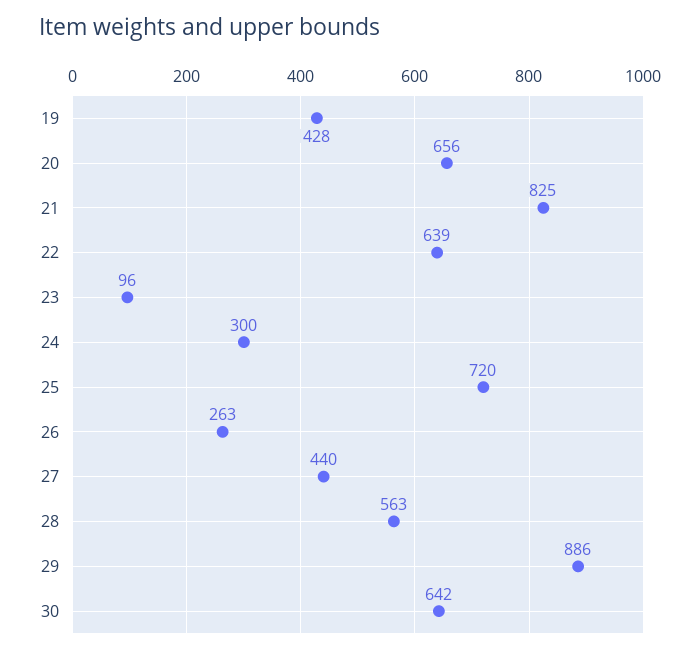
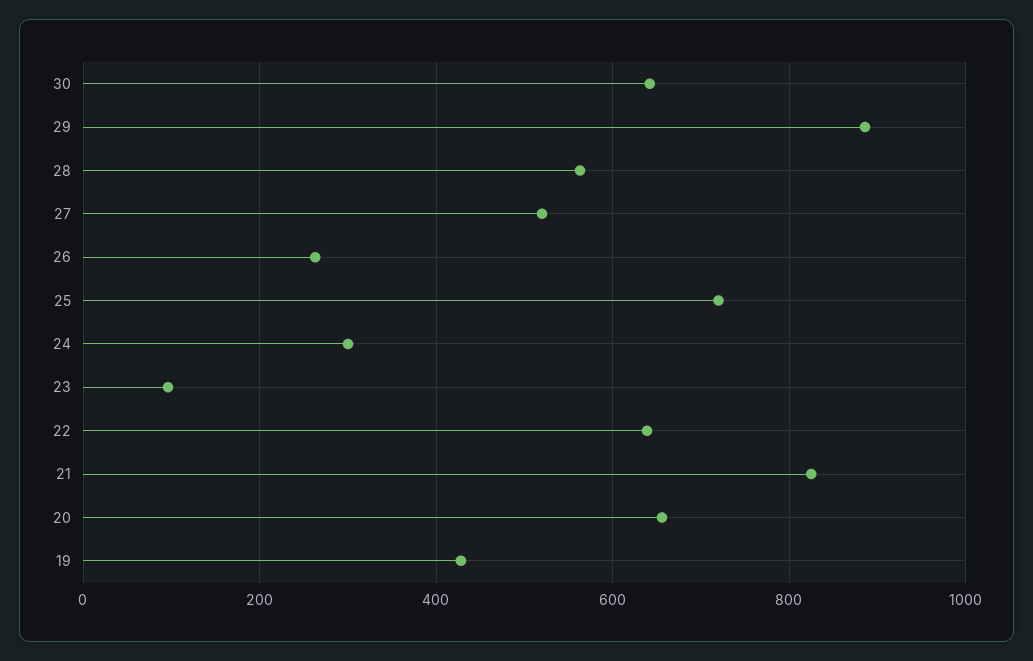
27: 440 -> 520

